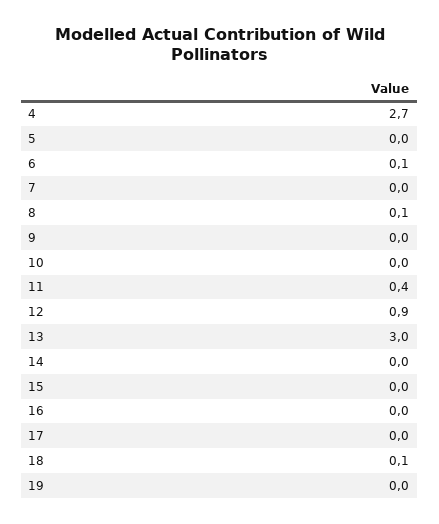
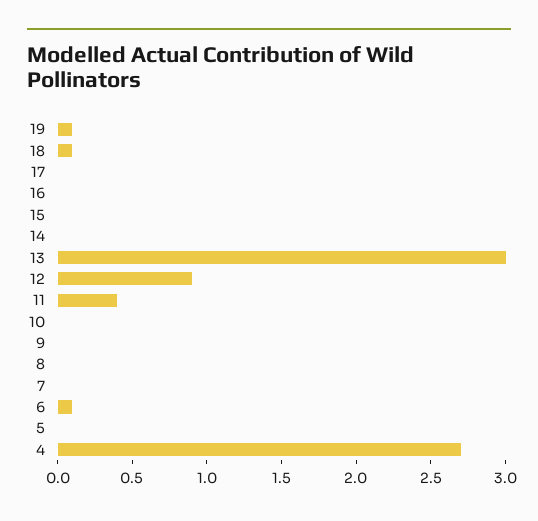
8: 0.1 -> 0
19: 0 -> 0.1

